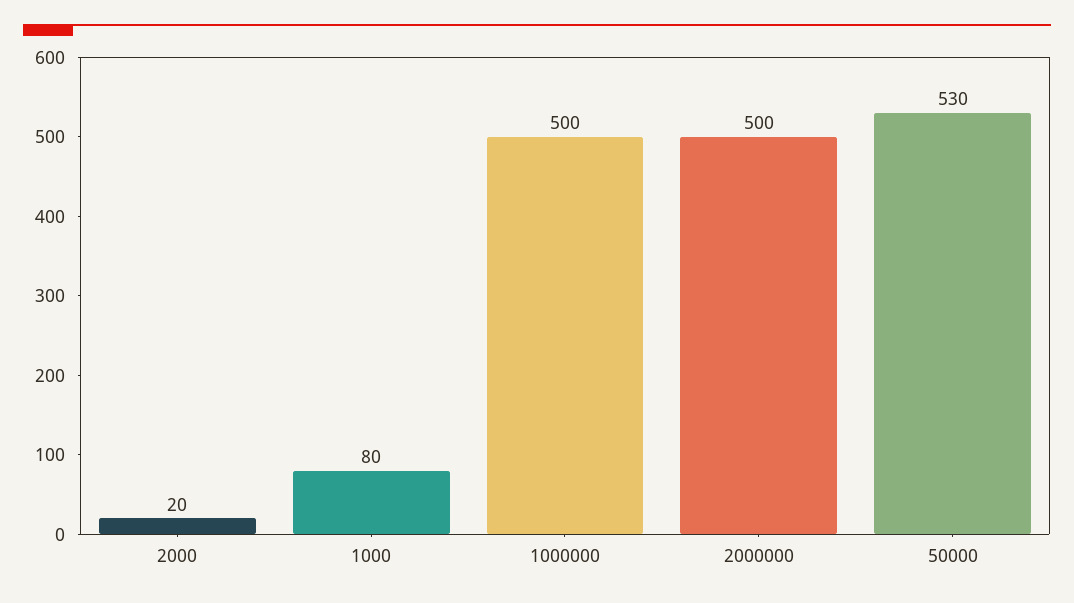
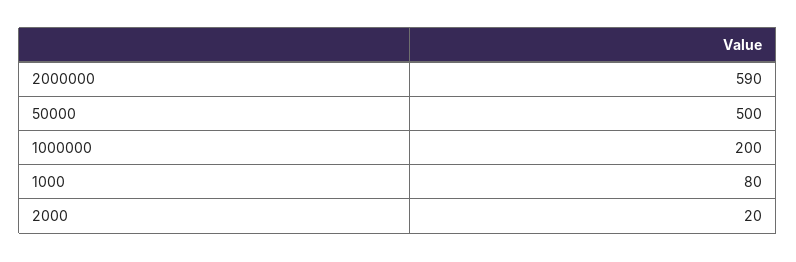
1000000: 500 -> 200
2000000: 500 -> 590
50000: 530 -> 500

